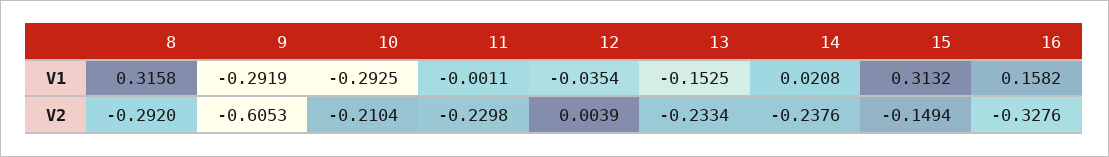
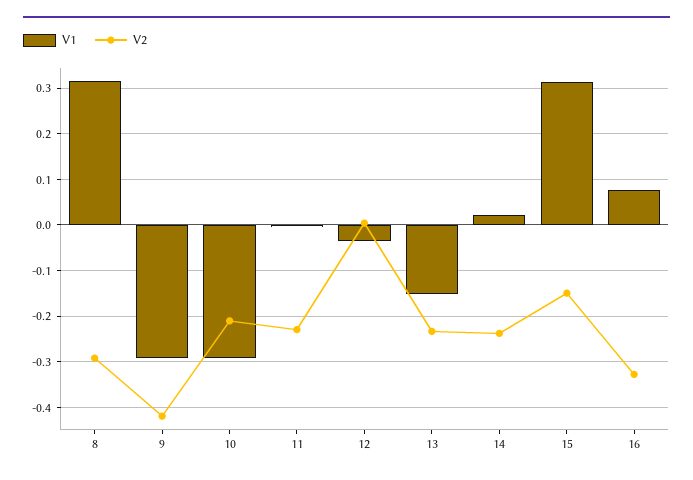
V1, 16: 0.1582 -> 0.08
V2, 9: -0.6053 -> -0.42

